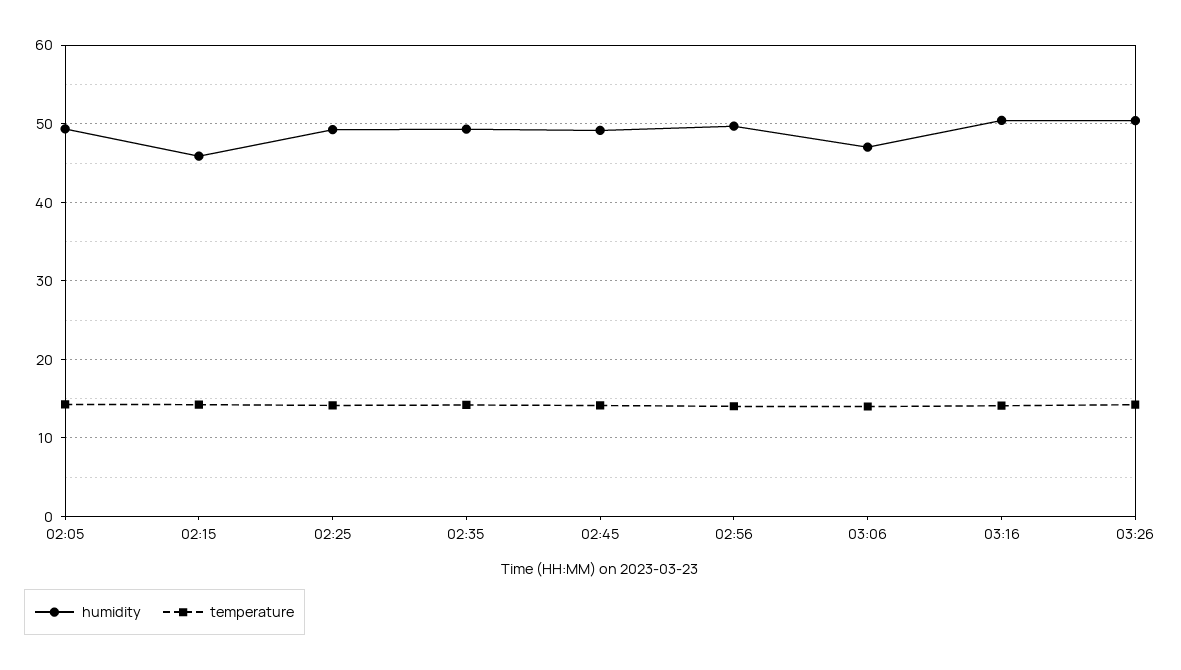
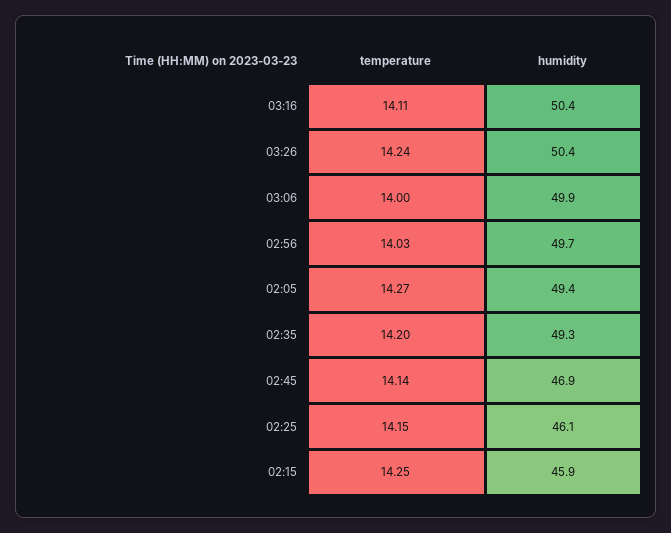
humidity, 02:25: 49 -> 46.1
humidity, 02:45: 49 -> 46.9
humidity, 03:06: 47 -> 49.9

